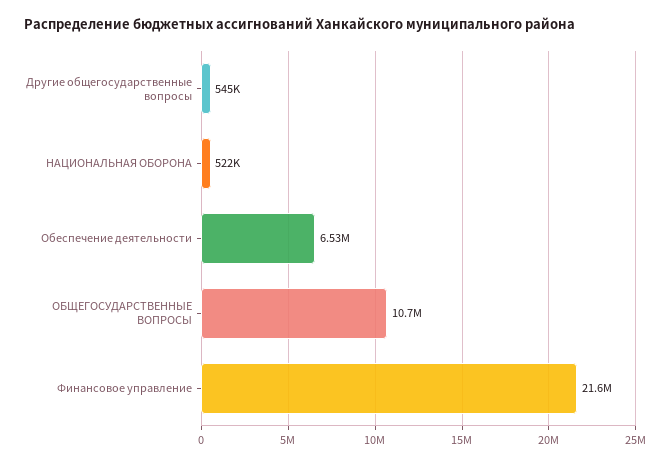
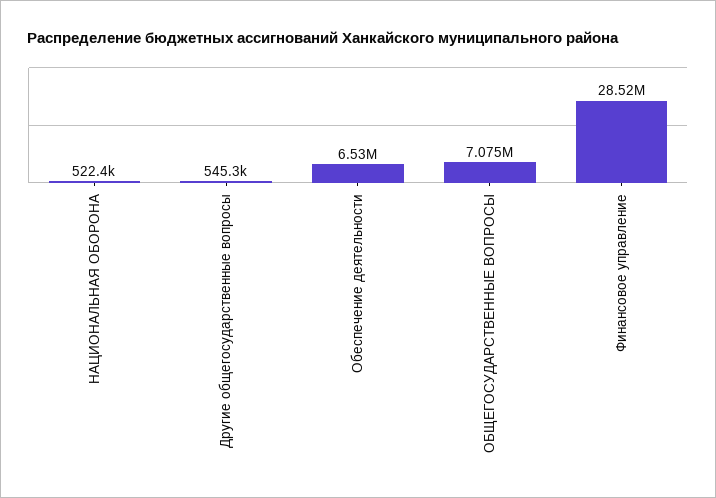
ОБЩЕГОСУДАРСТВЕННЫЕ ВОПРОСЫ: 10700000 -> 7075000
Финансовое управление: 21600000 -> 28520000

